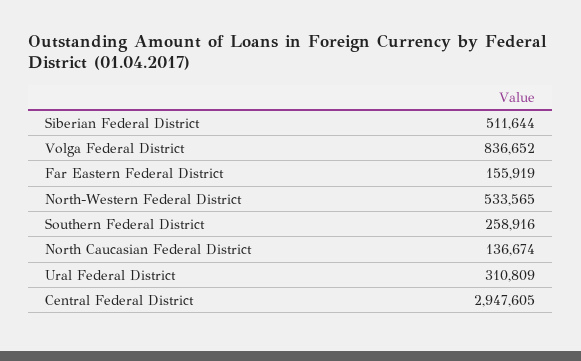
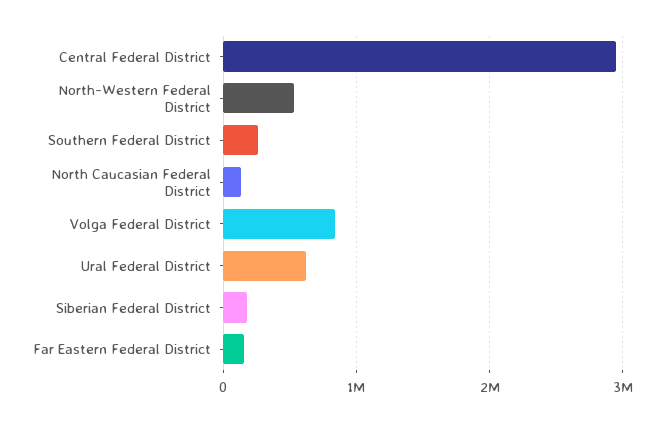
Siberian Federal District: 511644 -> 200000
Ural Federal District: 310809 -> 600000

